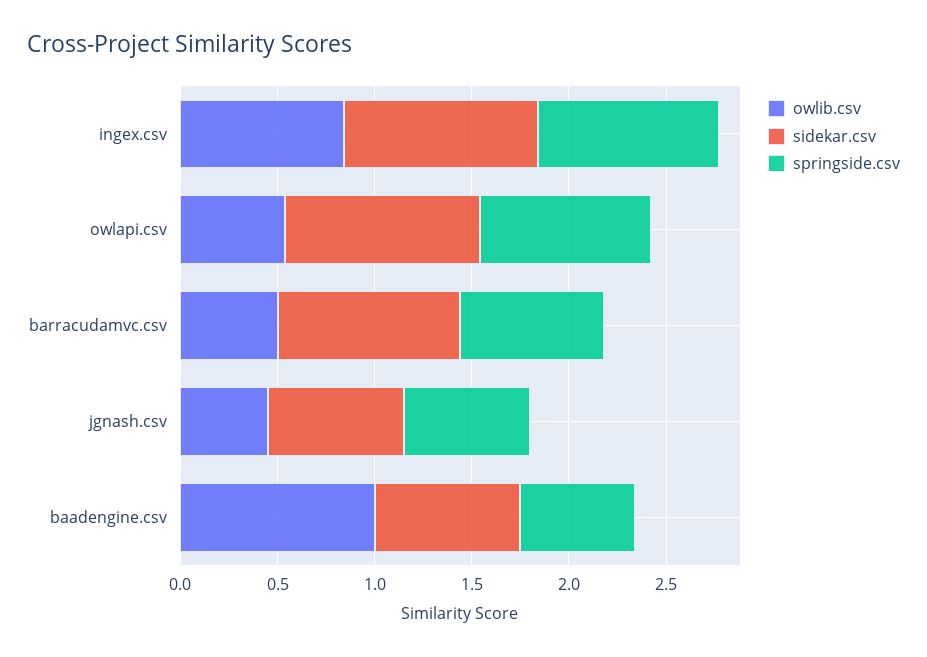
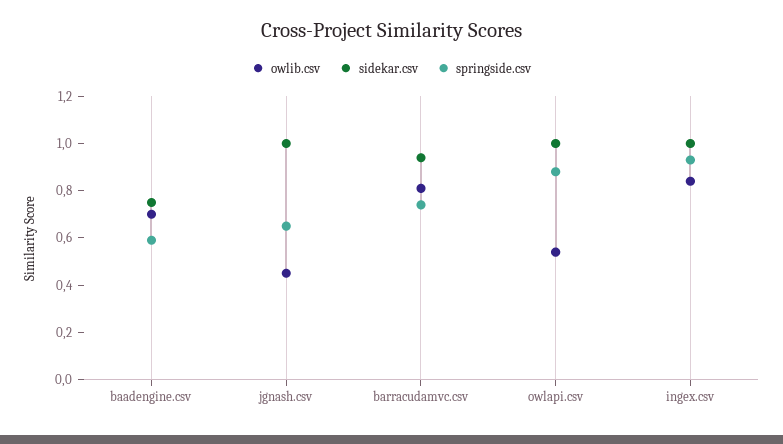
owlib.csv, barracudamvc.csv: 0.5 -> 0.8
sidekar.csv, jgnash.csv: 0.7 -> 1
owlib.csv, baadengine.csv: 1 -> 0.7

